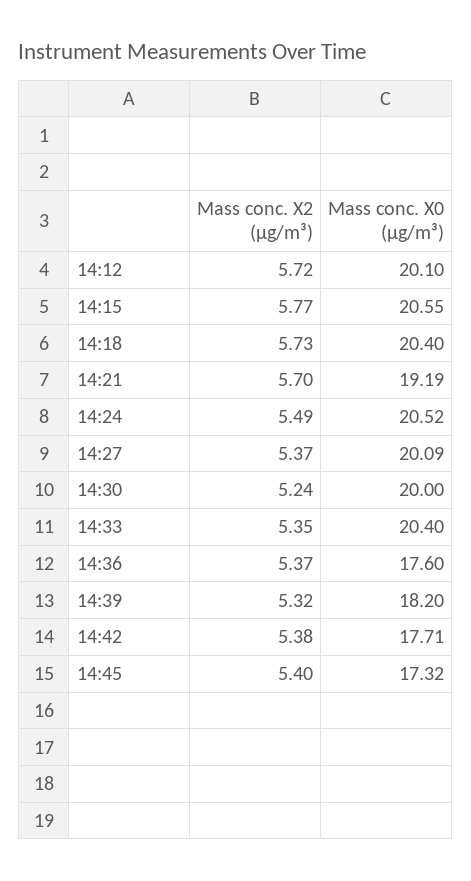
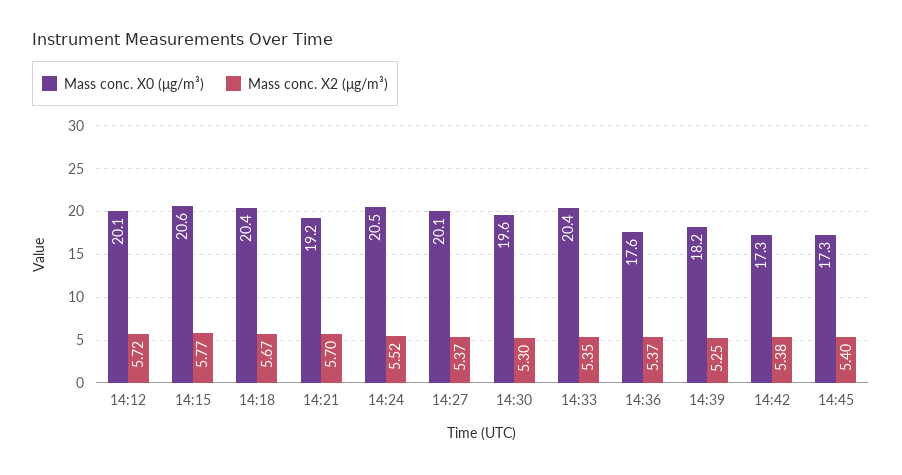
Mass conc. X2 (μg/m³), 14:18: 5.73 -> 5.67
Mass conc. X2 (μg/m³), 14:24: 5.49 -> 5.52
Mass conc. X2 (μg/m³), 14:30: 5.24 -> 5.3
Mass conc. X0 (μg/m³), 14:30: 20 -> 19.6
Mass conc. X2 (μg/m³), 14:39: 5.32 -> 5.25
Mass conc. X0 (μg/m³), 14:42: 17.71 -> 17.3

